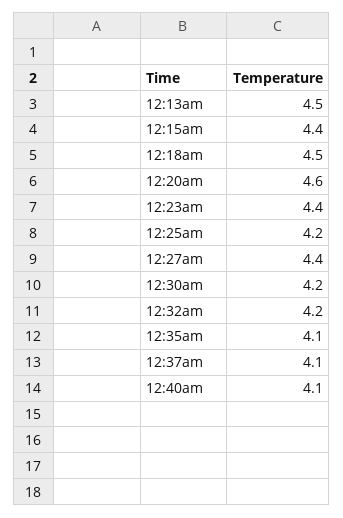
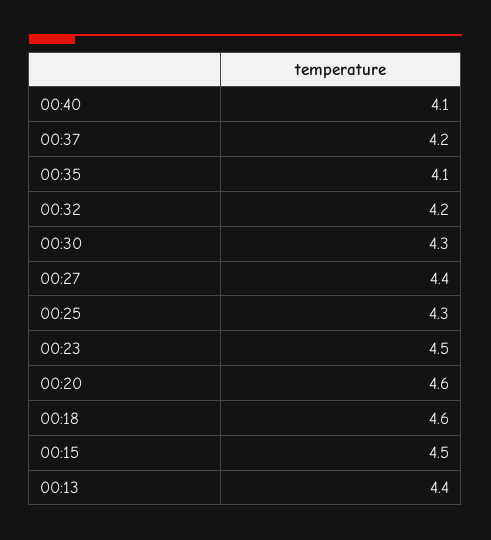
12:13am: 4.5 -> 4.4
12:15am: 4.4 -> 4.5
12:18am: 4.5 -> 4.6
12:23am: 4.4 -> 4.5
12:25am: 4.2 -> 4.3
12:30am: 4.2 -> 4.3
12:37am: 4.1 -> 4.2

